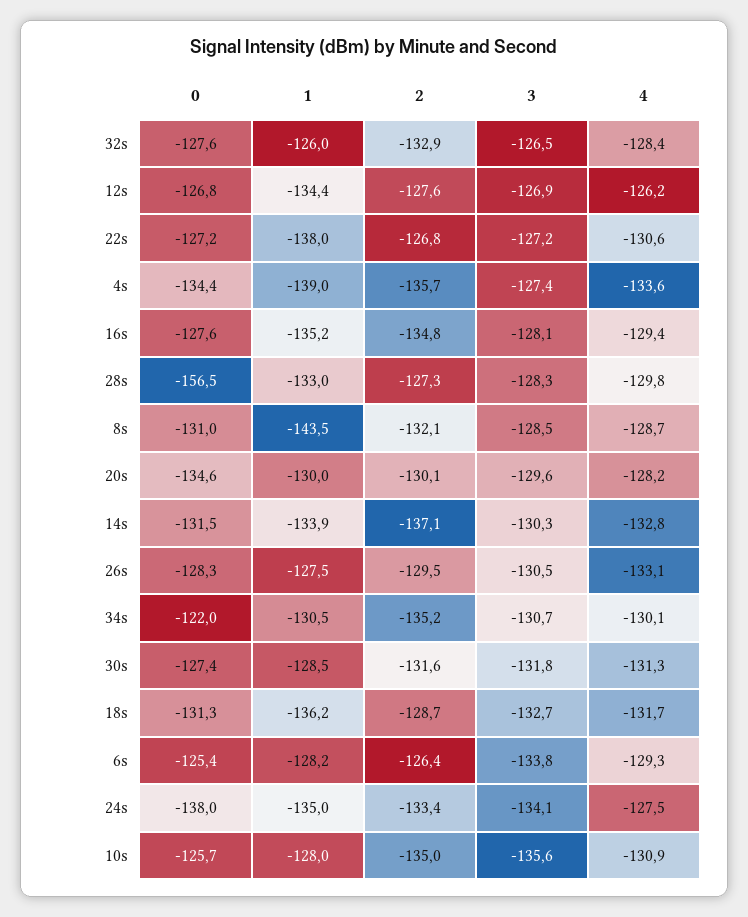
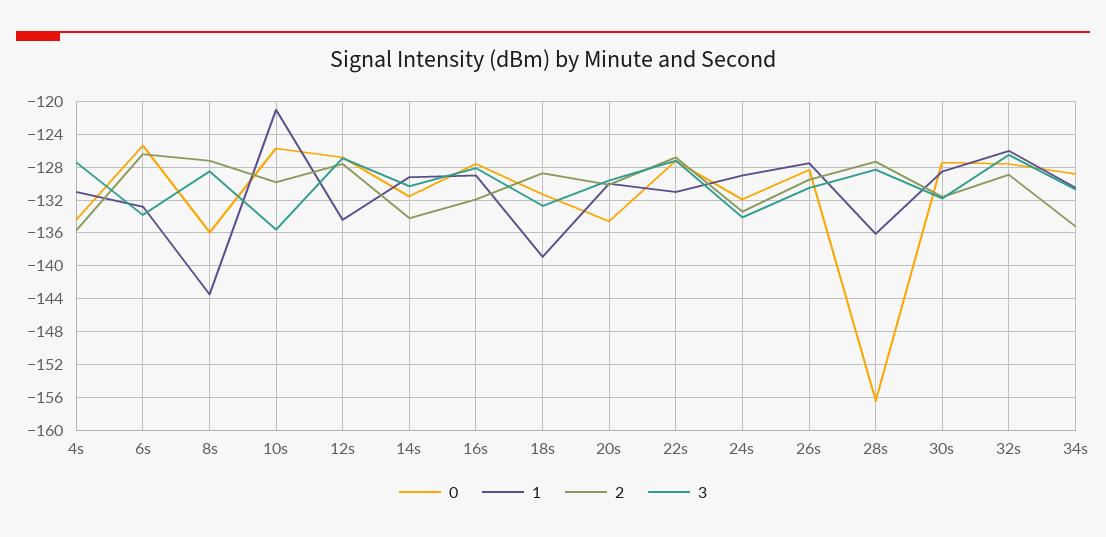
2, 32s: -132.9 -> -129
4, 32s: -128.4 -> none
4, 12s: -126.2 -> none
1, 22s: -138 -> -131
4, 22s: -130.6 -> none
1, 4s: -139 -> -131
4, 4s: -133.6 -> none
1, 16s: -135.2 -> -129
2, 16s: -134.8 -> -132
4, 16s: -129.4 -> none
1, 28s: -133 -> -136
4, 28s: -129.8 -> none
0, 8s: -131 -> -136
2, 8s: -132.1 -> -127
4, 8s: -128.7 -> none
4, 20s: -128.2 -> none
1, 14s: -133.9 -> -129
2, 14s: -137.1 -> -134
4, 14s: -132.8 -> none
4, 26s: -133.1 -> none
0, 34s: -122 -> -129
4, 34s: -130.1 -> none
4, 30s: -131.3 -> none
1, 18s: -136.2 -> -139
4, 18s: -131.7 -> none
1, 6s: -128.2 -> -133
4, 6s: -129.3 -> none
0, 24s: -138 -> -132
1, 24s: -135 -> -129
4, 24s: -127.5 -> none
1, 10s: -128 -> -121
2, 10s: -135 -> -130
4, 10s: -130.9 -> none

